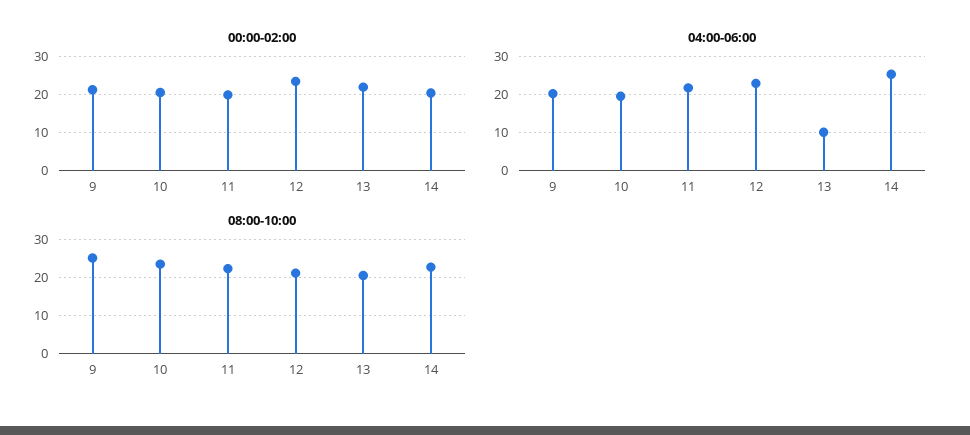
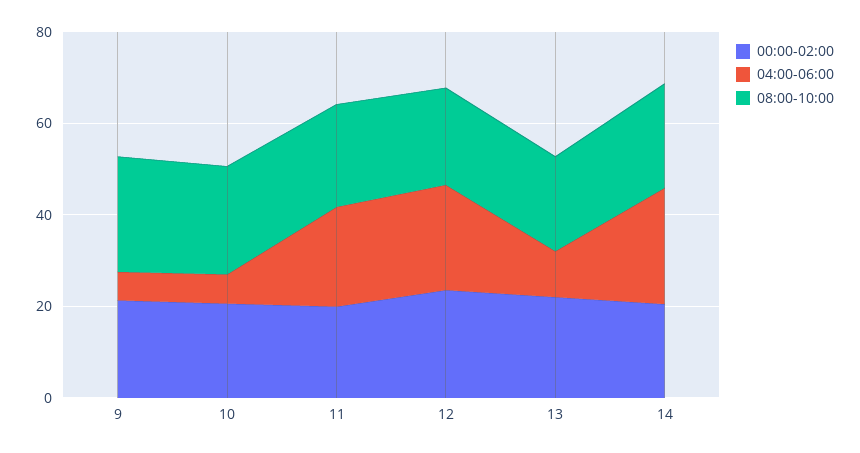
04:00-06:00, 9: 20 -> 5
04:00-06:00, 10: 20 -> 5

